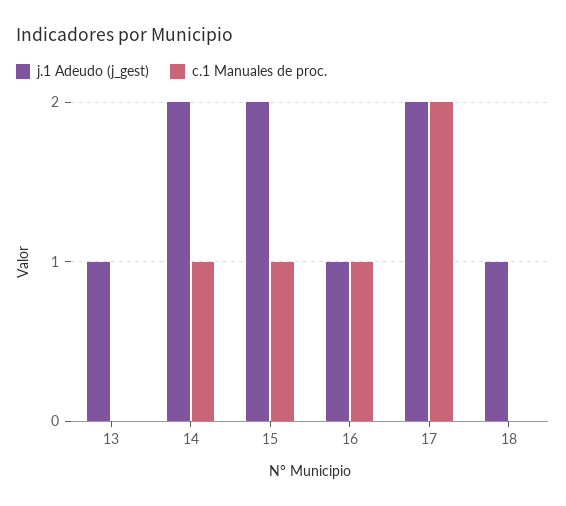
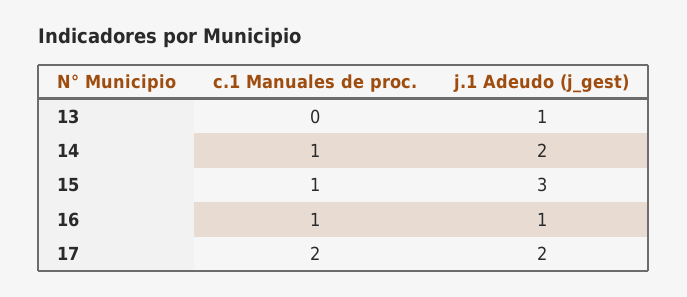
j.1 Adeudo (j_gest), 15: 2 -> 3
j.1 Adeudo (j_gest), 18: 1 -> none
c.1 Manuales de proc., 18: 0 -> none

